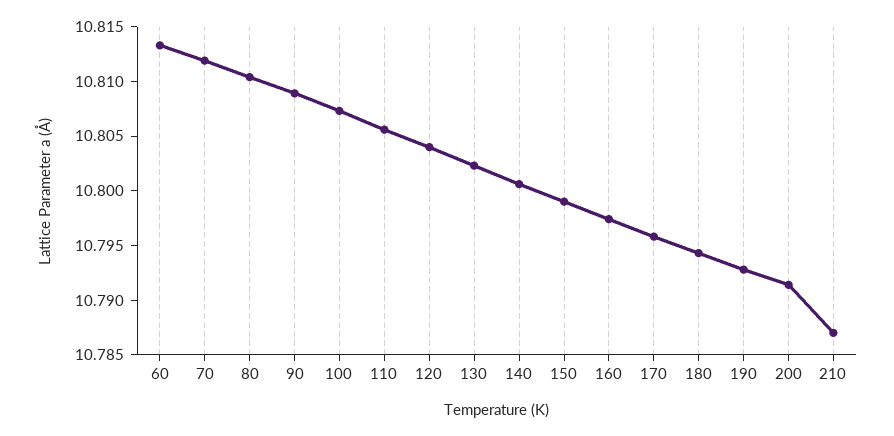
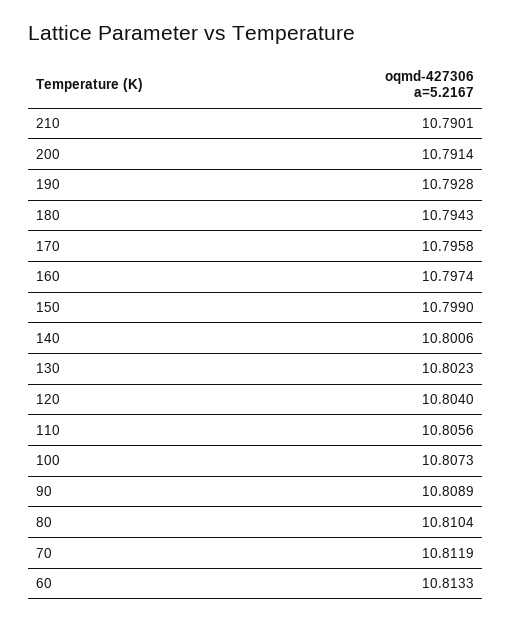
210: 10.787 -> 10.7901

